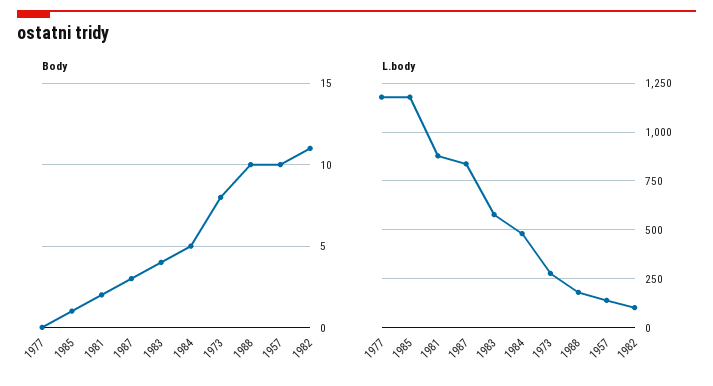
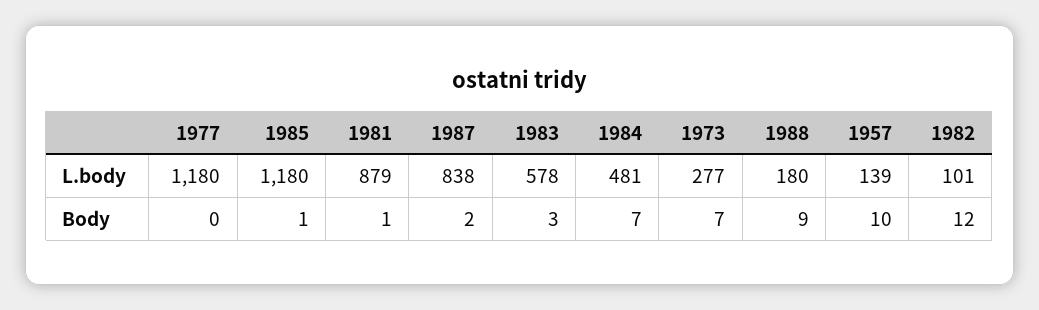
Body, 1981: 2 -> 1
Body, 1987: 3 -> 2
Body, 1983: 4 -> 3
Body, 1984: 5 -> 7
Body, 1973: 8 -> 7
Body, 1988: 10 -> 9
Body, 1982: 11 -> 12

